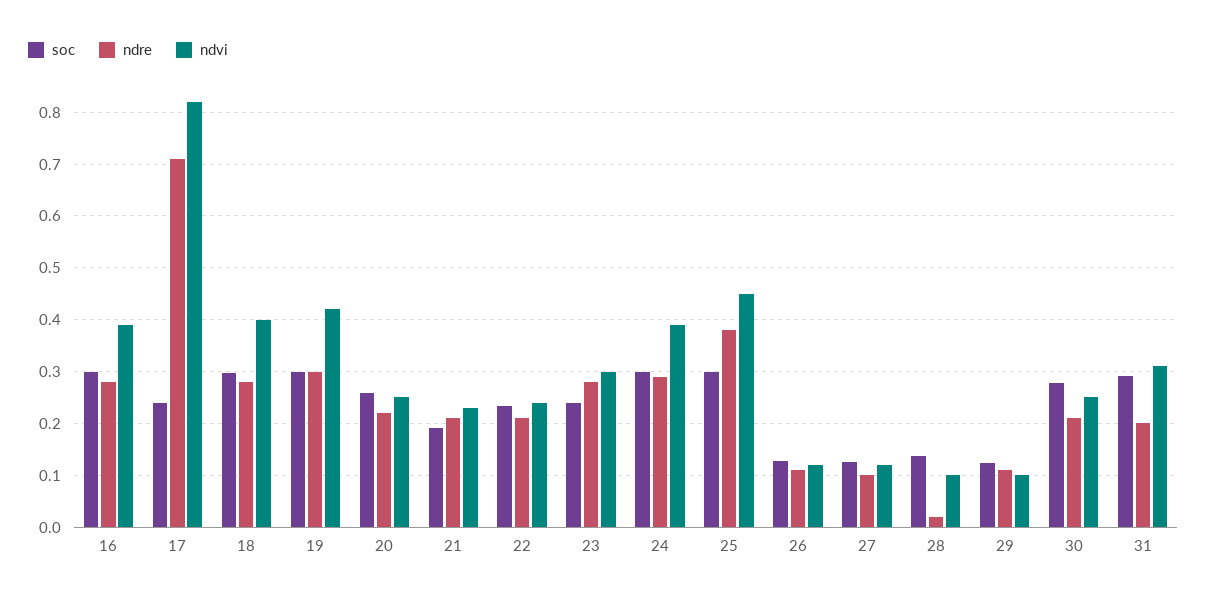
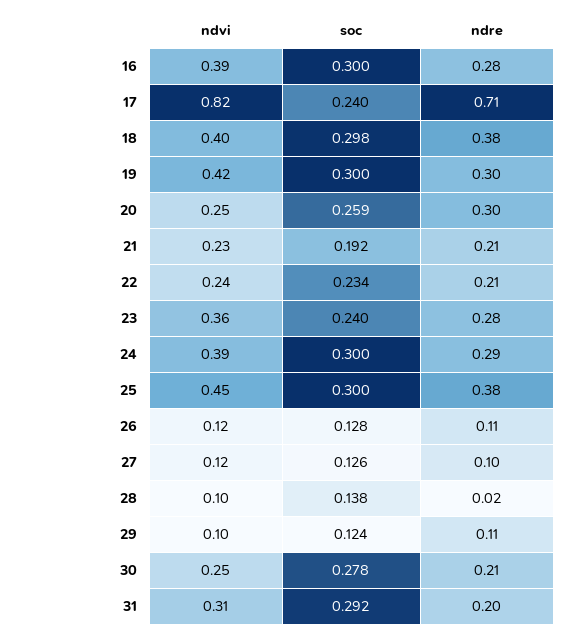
ndre, 18: 0.28 -> 0.38
ndre, 20: 0.22 -> 0.3
ndvi, 23: 0.3 -> 0.36

